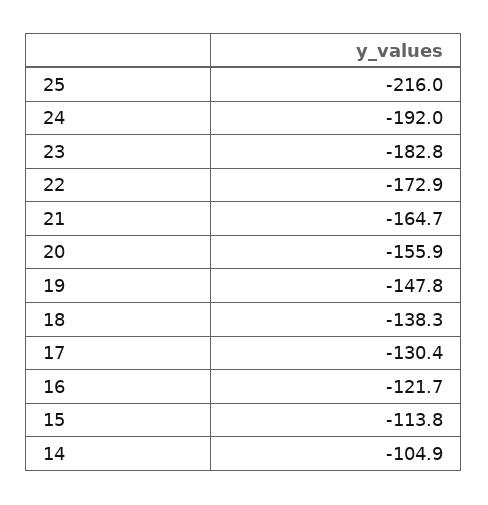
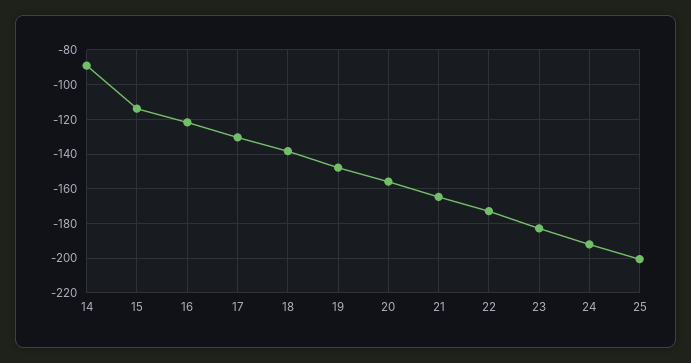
25: -216 -> -200
14: -104.9 -> -90

